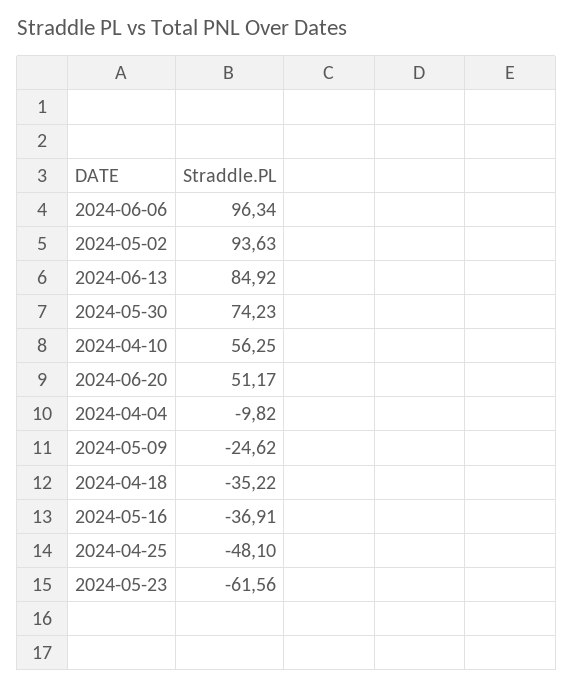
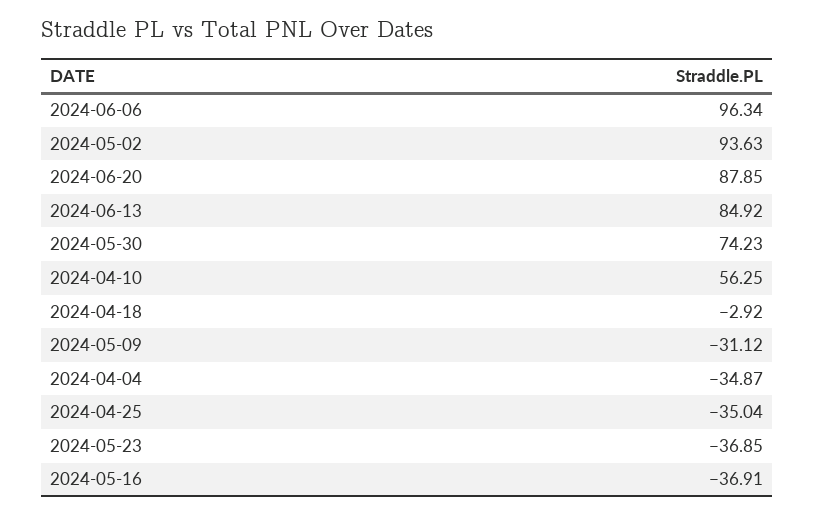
2024-06-20: 51.17 -> 87.85
2024-04-04: -9.82 -> -34.87
2024-05-09: -24.62 -> -31.12
2024-04-18: -35.22 -> -2.92
2024-04-25: -48.1 -> -35.04
2024-05-23: -61.56 -> -36.85

